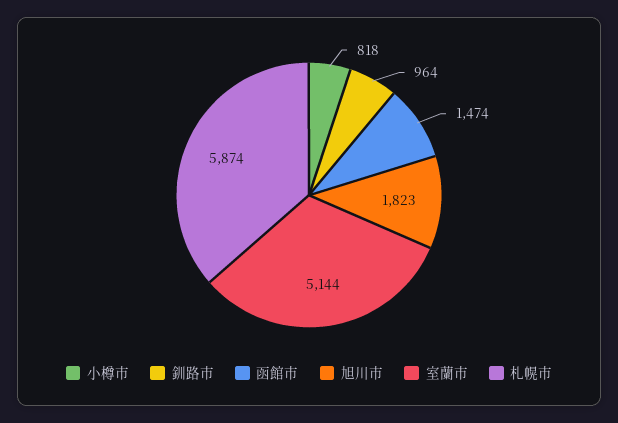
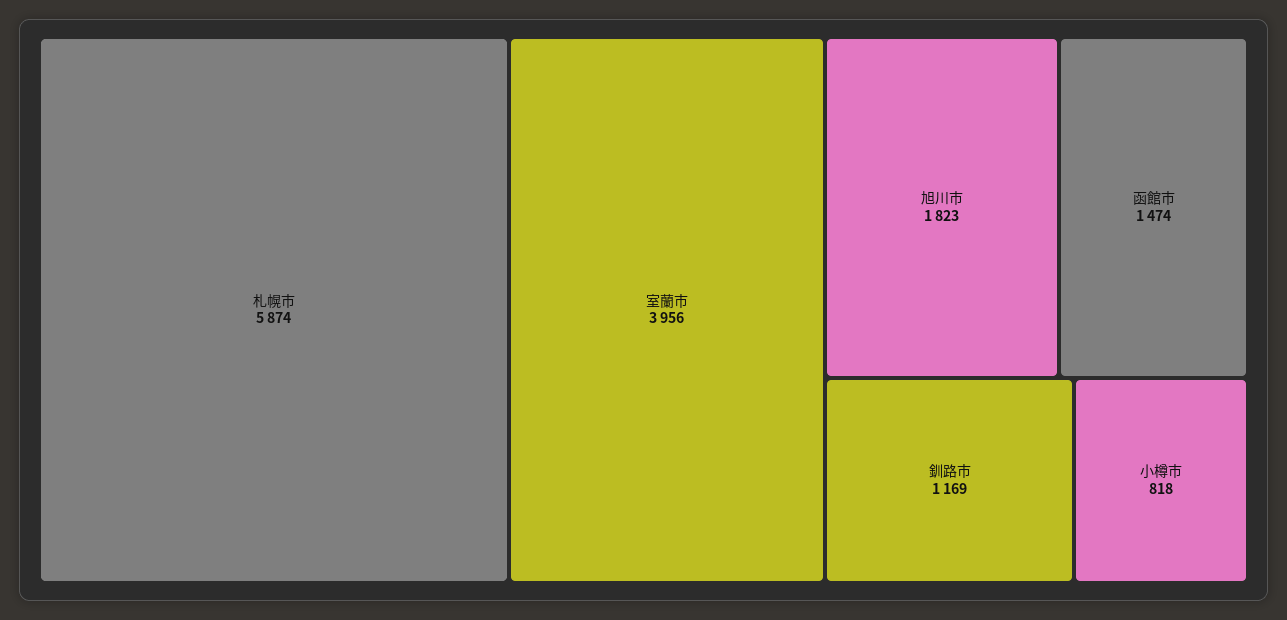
釧路市: 964 -> 1169
室蘭市: 5144 -> 3956

